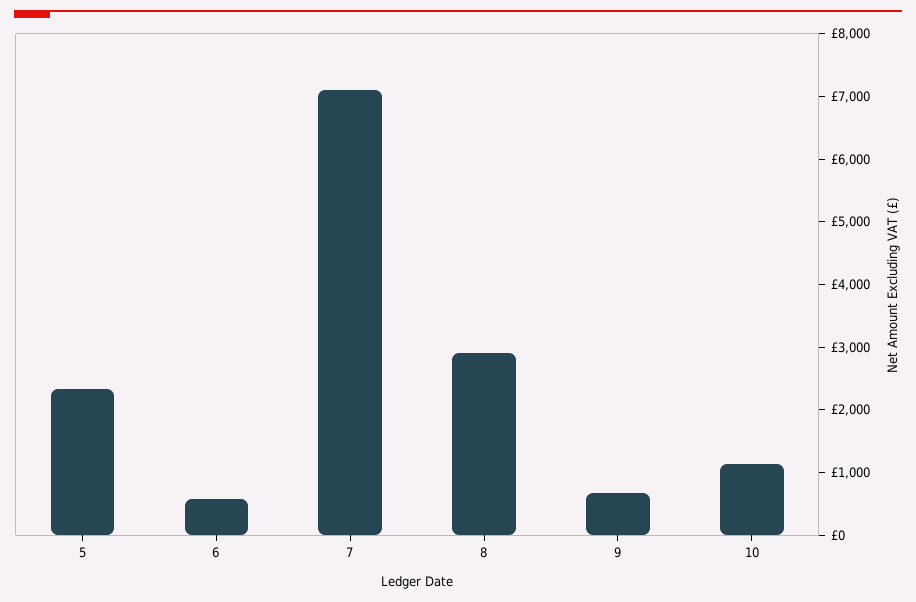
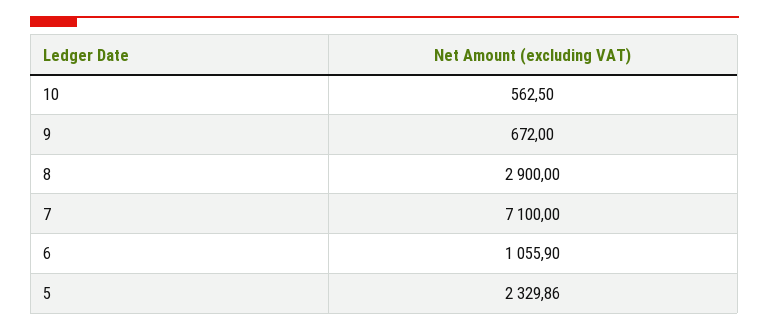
6: 600 -> 1055.9
10: 1200 -> 562.5

